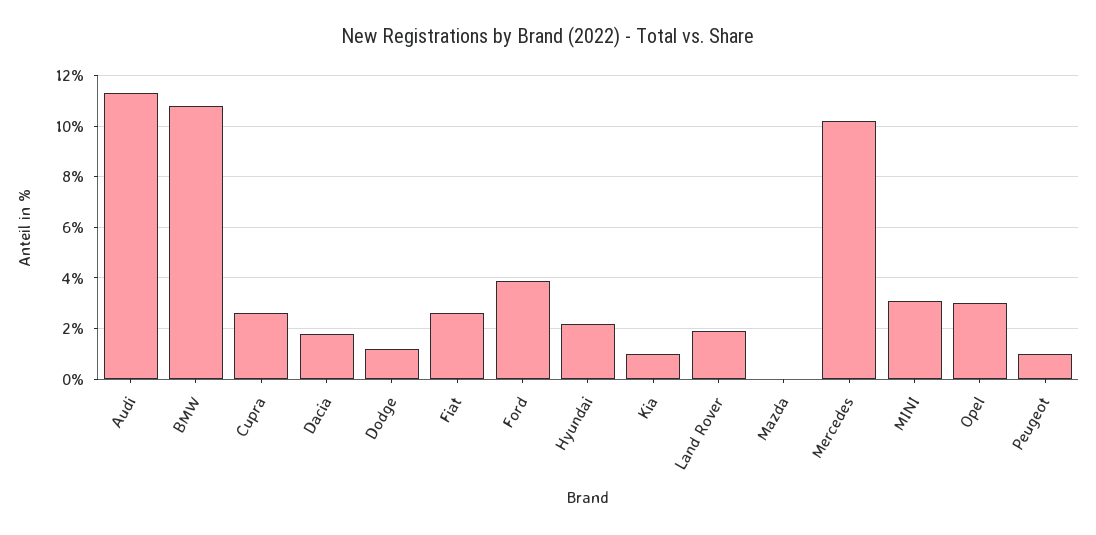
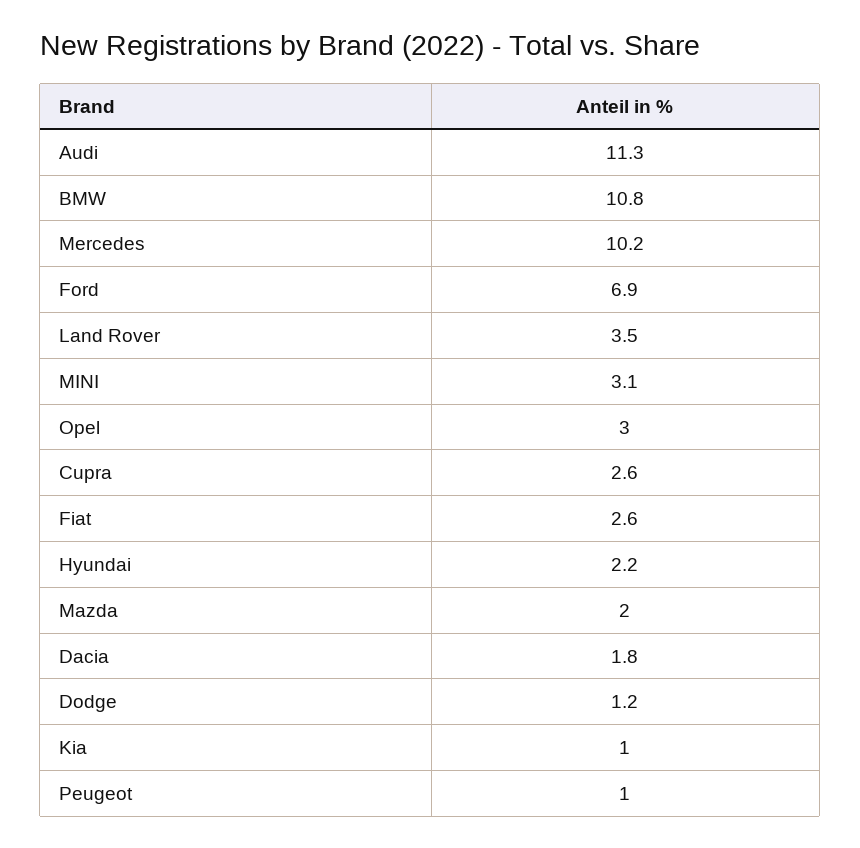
Ford: 4 -> 6.9
Land Rover: 2 -> 3.5
Mazda: 0 -> 2

